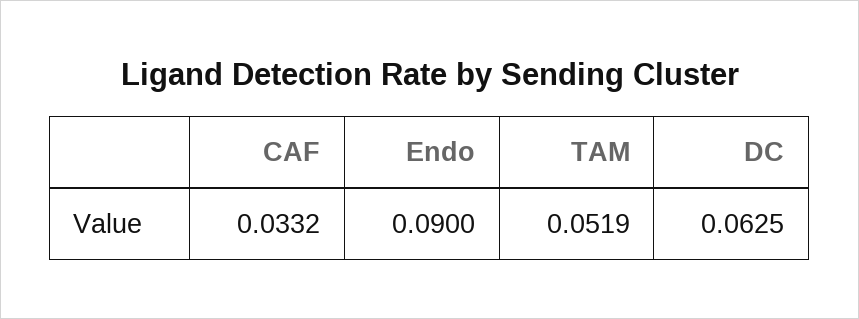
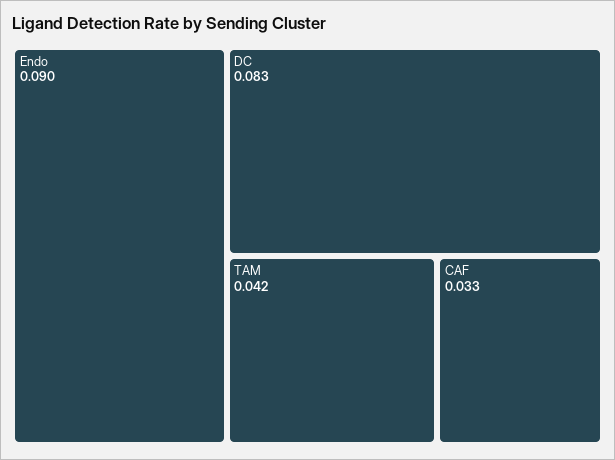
TAM: 0.0519 -> 0.042
DC: 0.0625 -> 0.083

